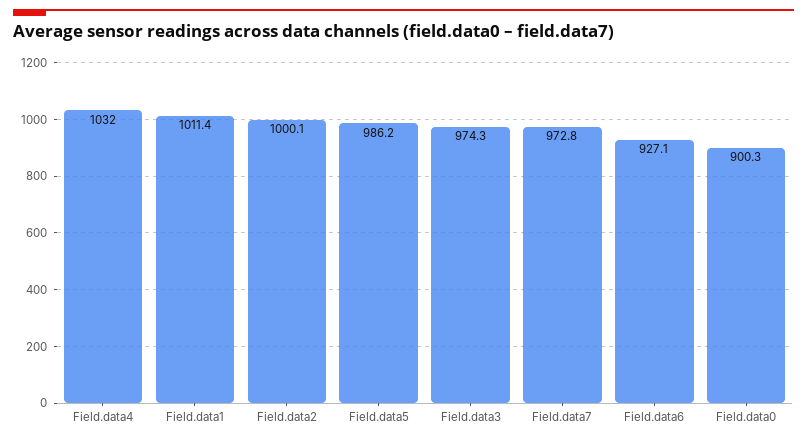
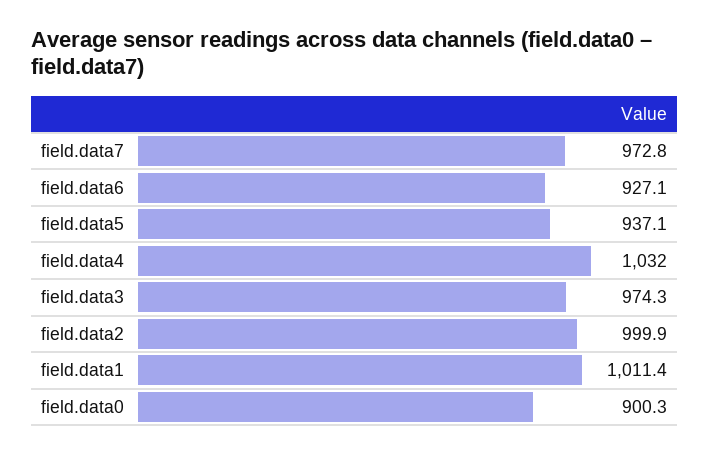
Field.data2: 1000.1 -> 999.9
Field.data5: 986.2 -> 937.1

